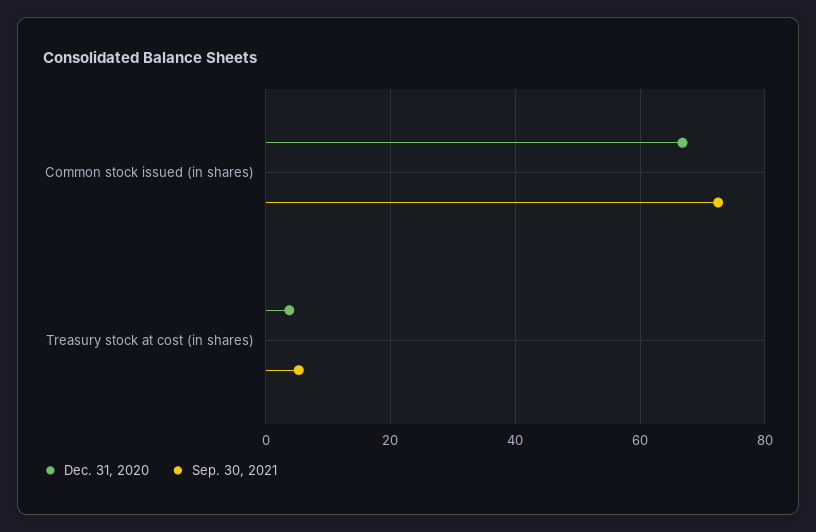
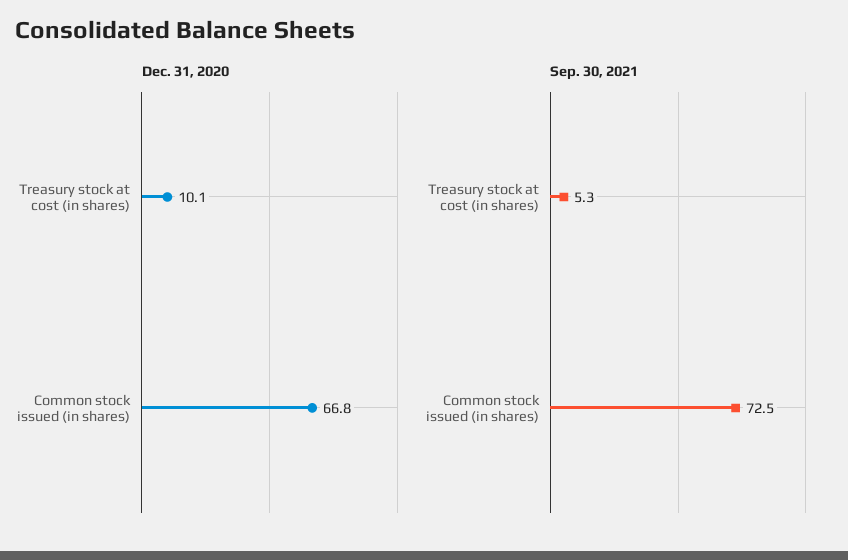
Dec. 31, 2020, Treasury stock at cost (in shares): 4 -> 10.1

